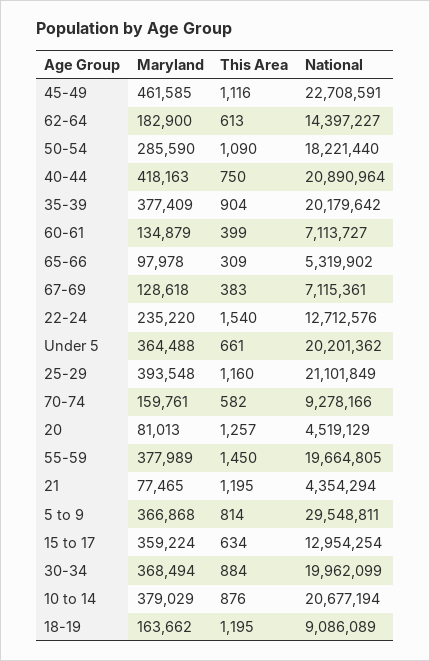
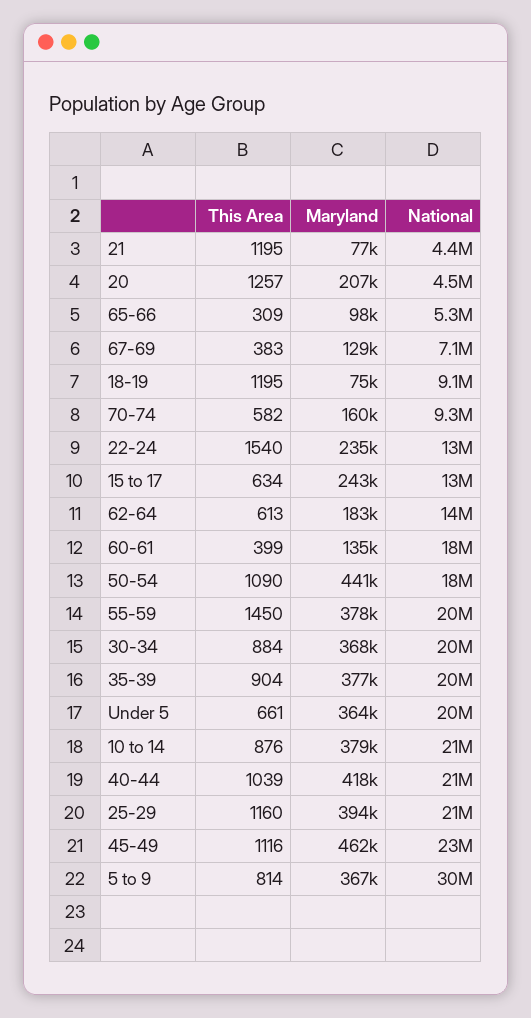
Maryland, 50-54: 285590 -> 441000
This Area, 40-44: 750 -> 1039
National, 60-61: 7113727 -> 18000000
Maryland, 20: 81013 -> 207000
Maryland, 15 to 17: 359224 -> 243000
Maryland, 18-19: 163662 -> 75000

